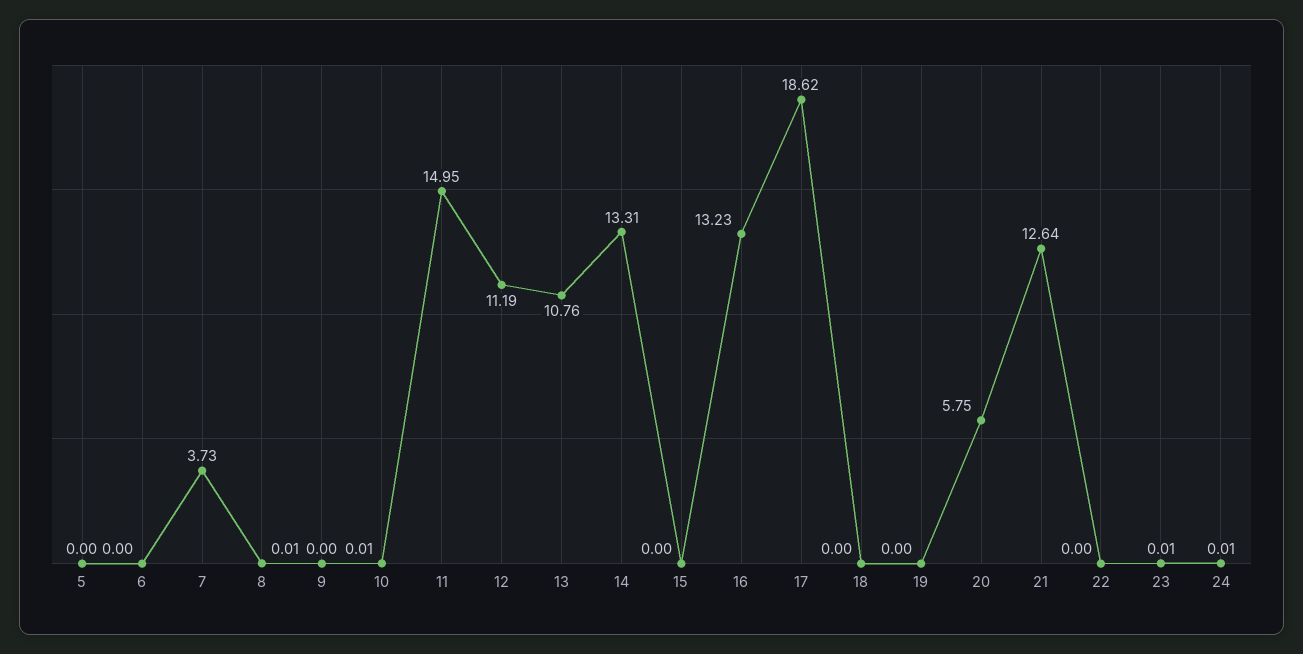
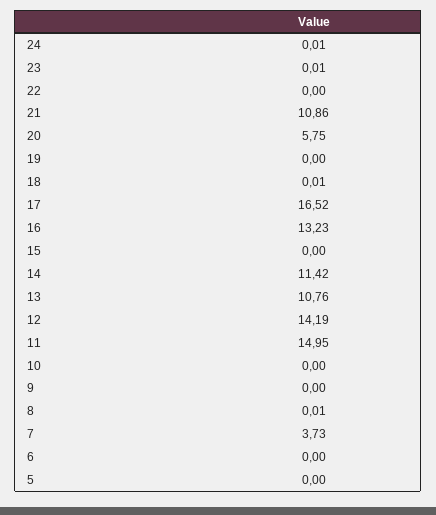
10: 0.01 -> 0
12: 11.19 -> 14.19
14: 13.31 -> 11.42
17: 18.62 -> 16.52
18: 0 -> 0.01
21: 12.64 -> 10.86

